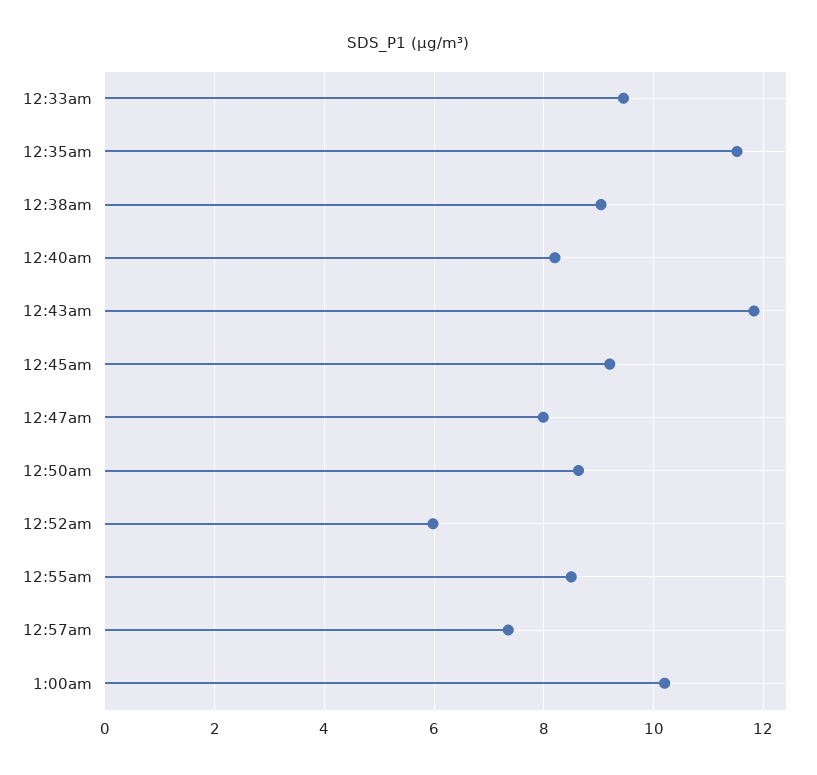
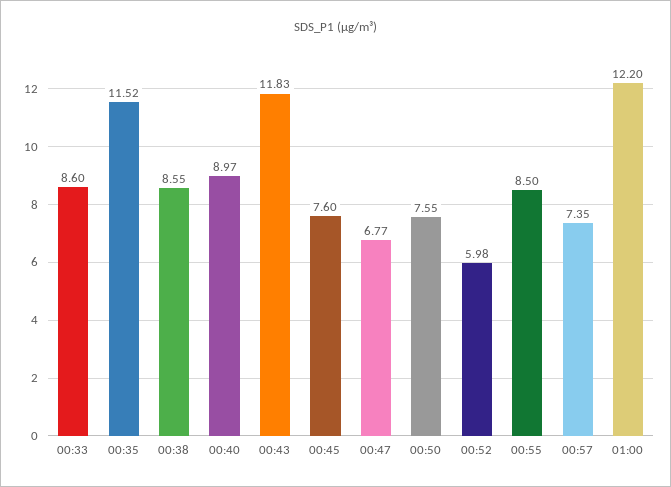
12:33am: 9.4 -> 8.6
12:38am: 9 -> 8.55
12:40am: 8.2 -> 8.97
12:45am: 9.2 -> 7.6
12:47am: 8 -> 6.77
12:50am: 8.6 -> 7.55
1:00am: 10.2 -> 12.2

